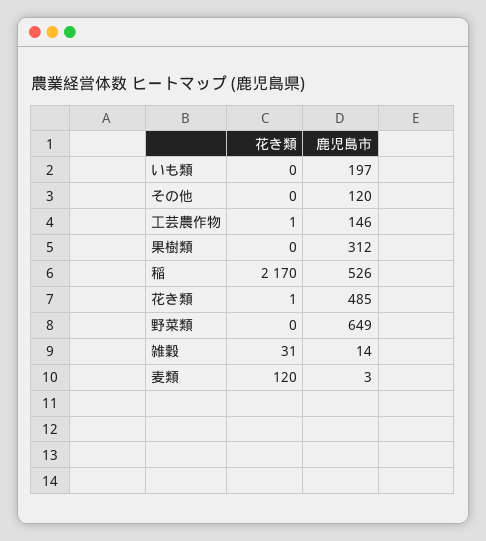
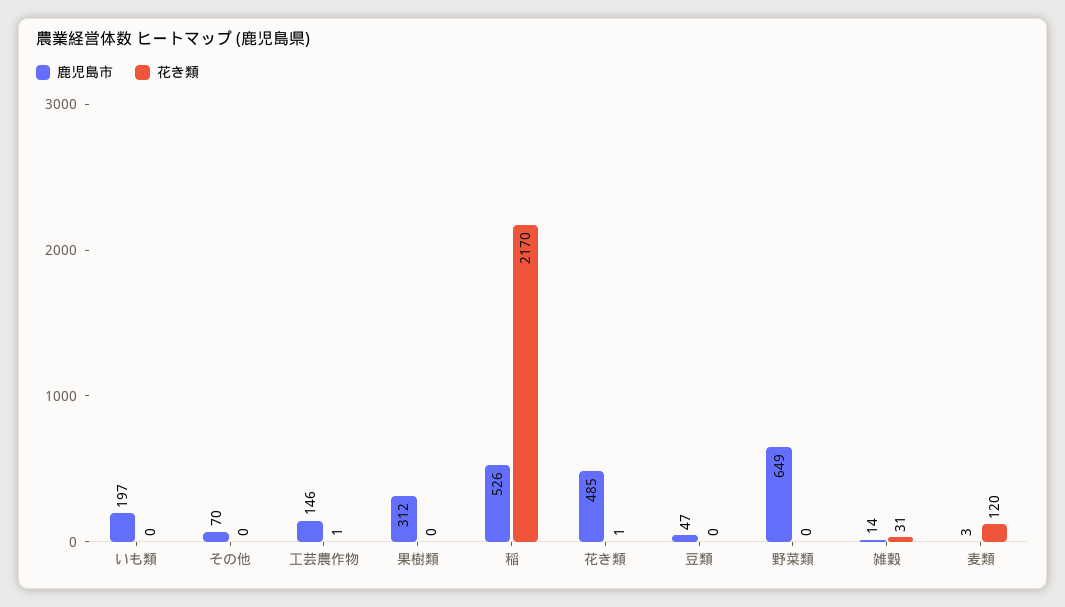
鹿児島市, その他: 120 -> 70
鹿児島市, 豆類: none -> 47
花き類, 豆類: none -> 0

